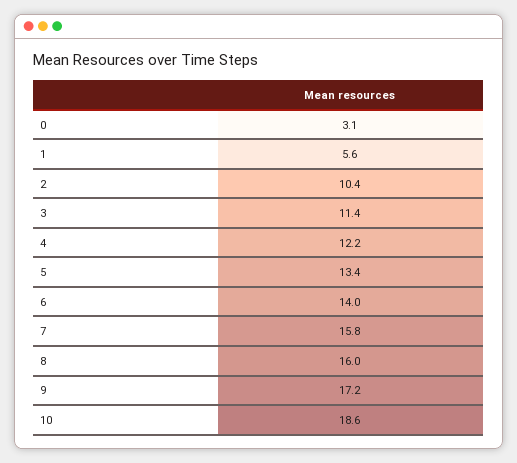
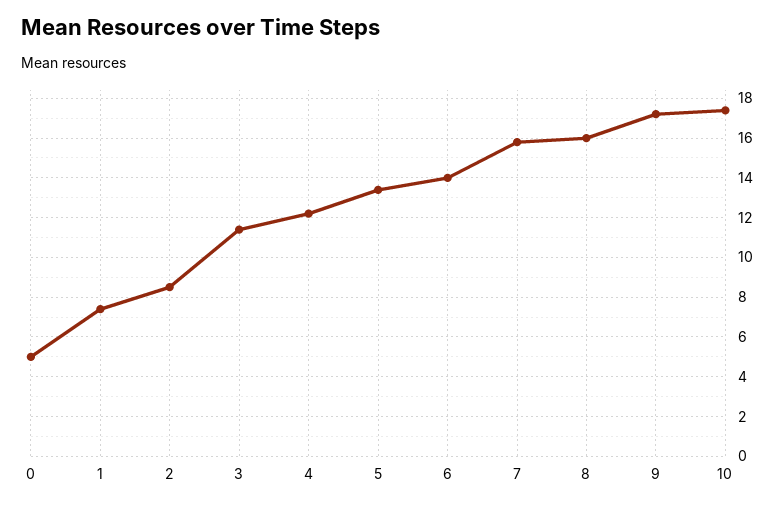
0: 3.1 -> 5
1: 5.6 -> 7.5
2: 10.4 -> 8.5
10: 18.6 -> 17.5

